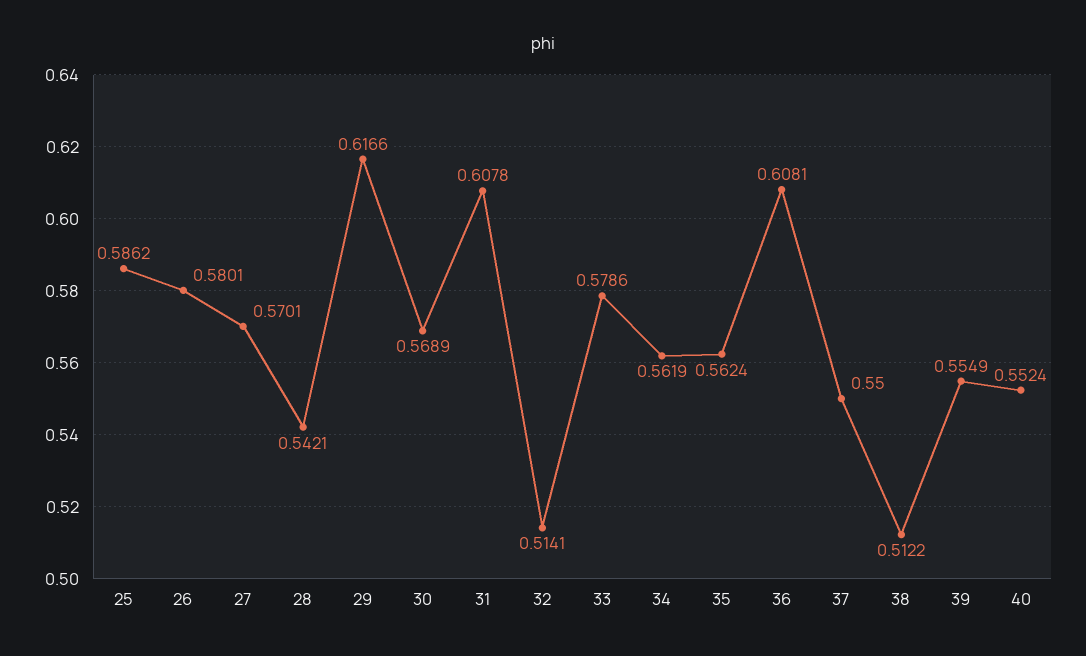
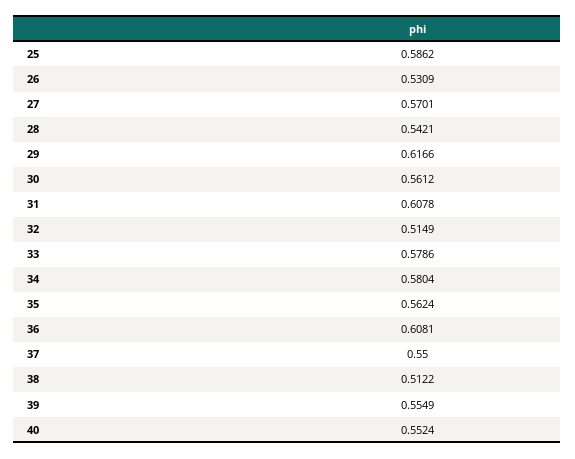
26: 0.5801 -> 0.5309
30: 0.5689 -> 0.5612
32: 0.5141 -> 0.5149
34: 0.5619 -> 0.5804

